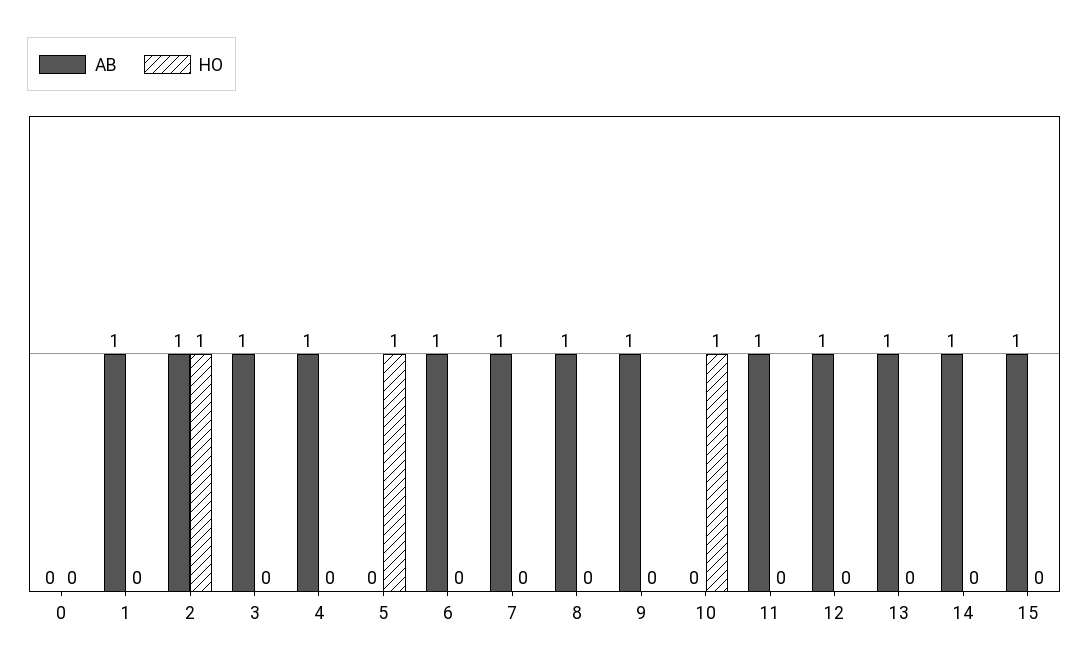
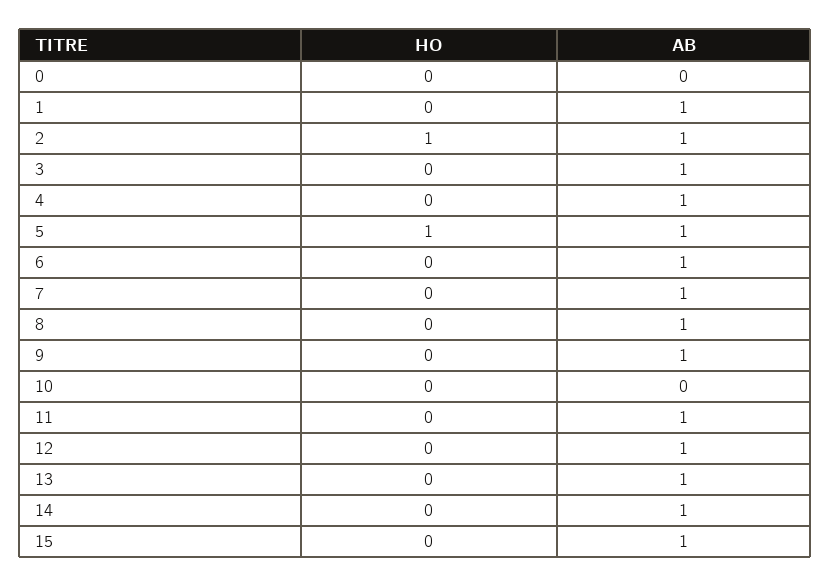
AB, 5: 0 -> 1
HO, 10: 1 -> 0

